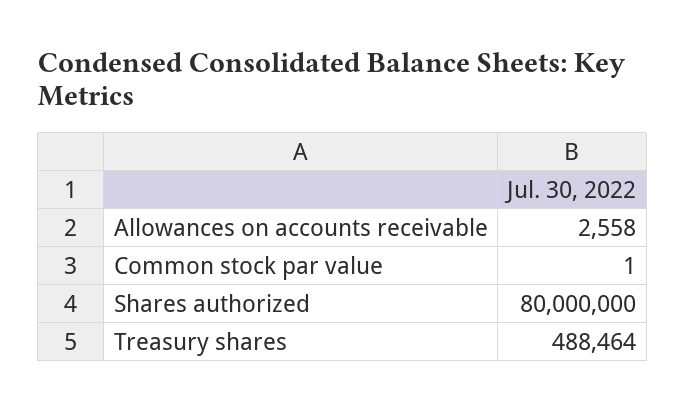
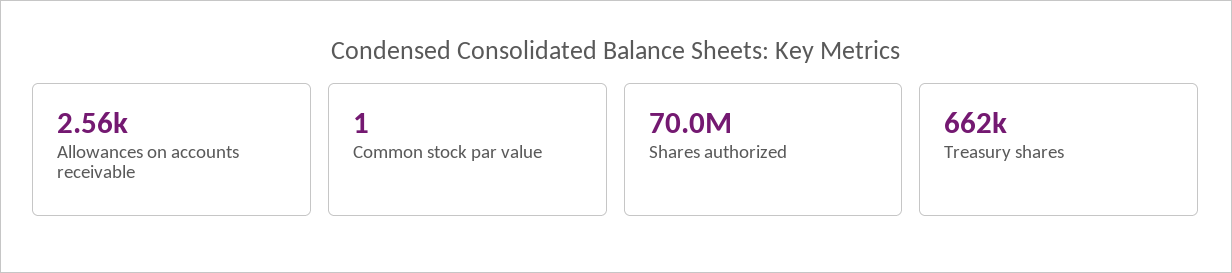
Shares authorized: 80000000 -> 70000000
Treasury shares: 488464 -> 662000

